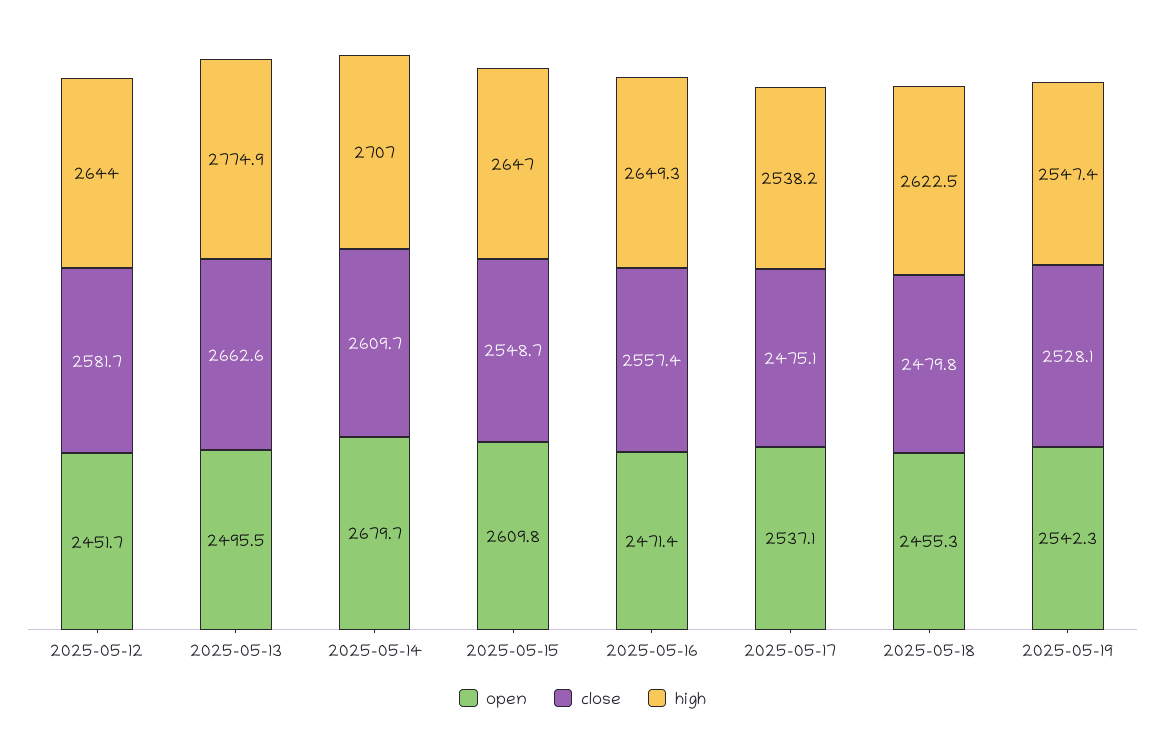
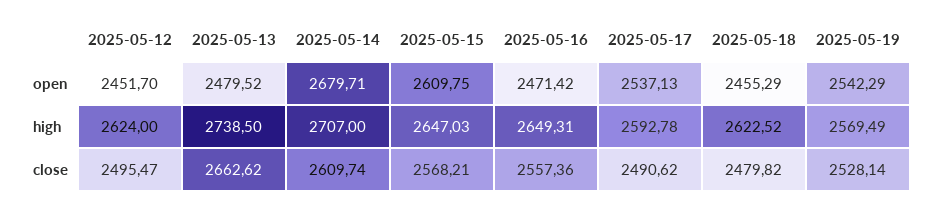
close, 2025-05-12: 2581.7 -> 2495.47
high, 2025-05-12: 2644 -> 2624
open, 2025-05-13: 2495.5 -> 2479.52
high, 2025-05-13: 2774.9 -> 2738.5
close, 2025-05-15: 2548.7 -> 2568.21
close, 2025-05-17: 2475.1 -> 2490.62
high, 2025-05-17: 2538.2 -> 2592.78
high, 2025-05-19: 2547.4 -> 2569.49

